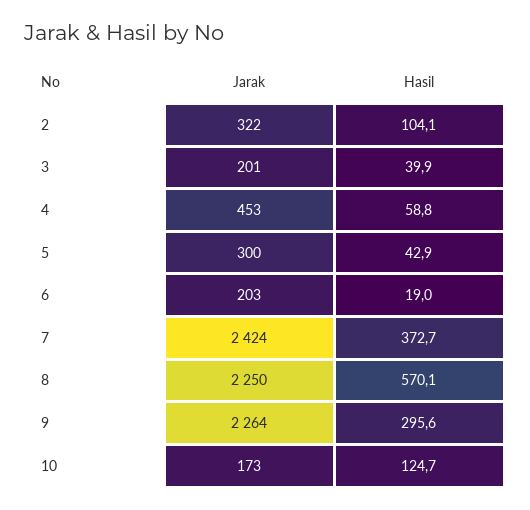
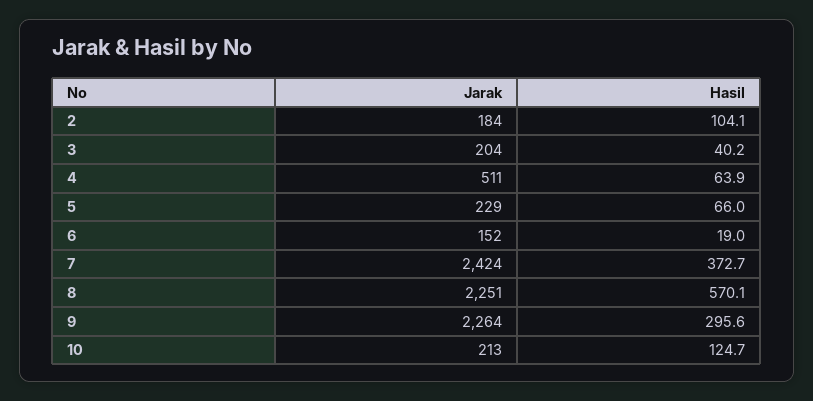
Jarak, 2: 322 -> 184
Jarak, 3: 201 -> 204
Hasil, 3: 39.9 -> 40.2
Jarak, 4: 453 -> 511
Hasil, 4: 58.8 -> 63.9
Jarak, 5: 300 -> 229
Hasil, 5: 42.9 -> 66
Jarak, 6: 203 -> 152
Jarak, 8: 2250 -> 2251
Jarak, 10: 173 -> 213

